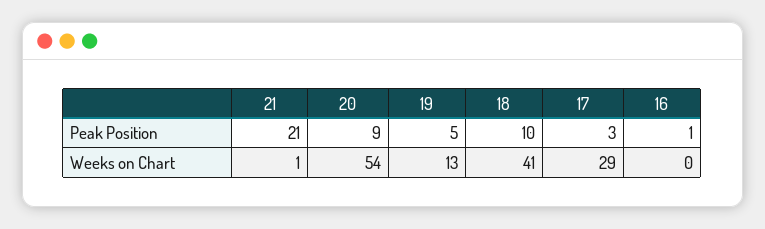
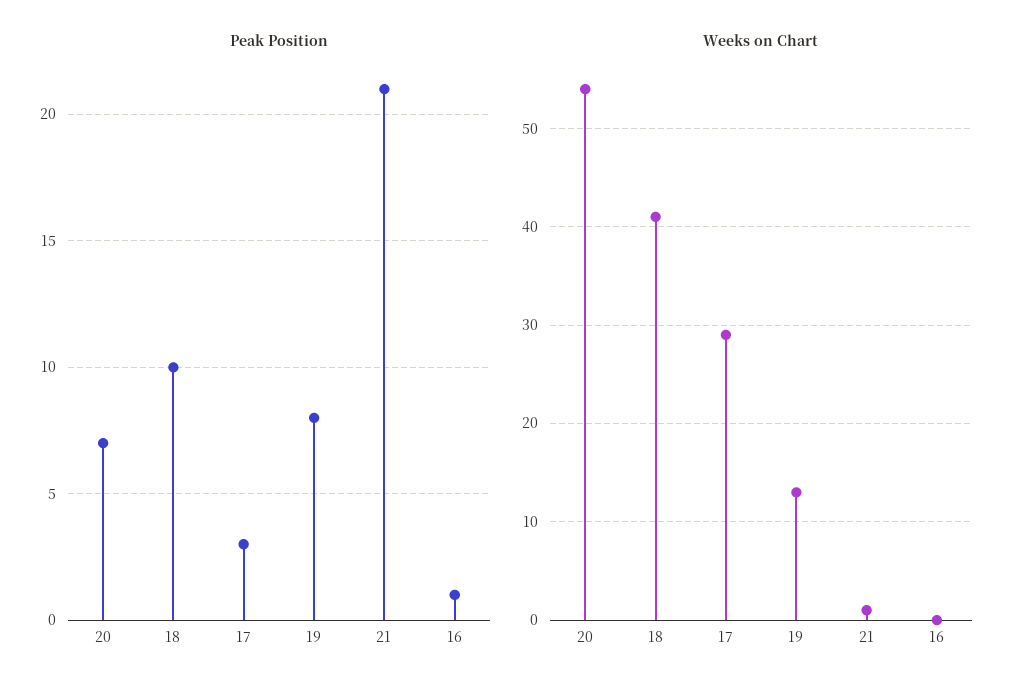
Peak Position, 20: 9 -> 7
Peak Position, 19: 5 -> 8

